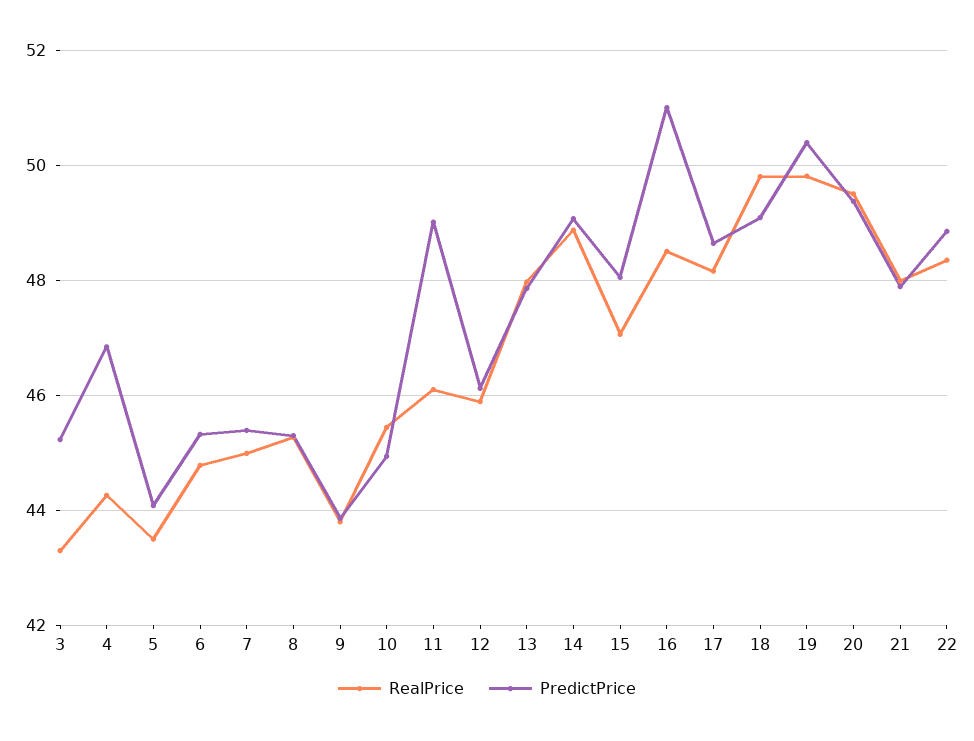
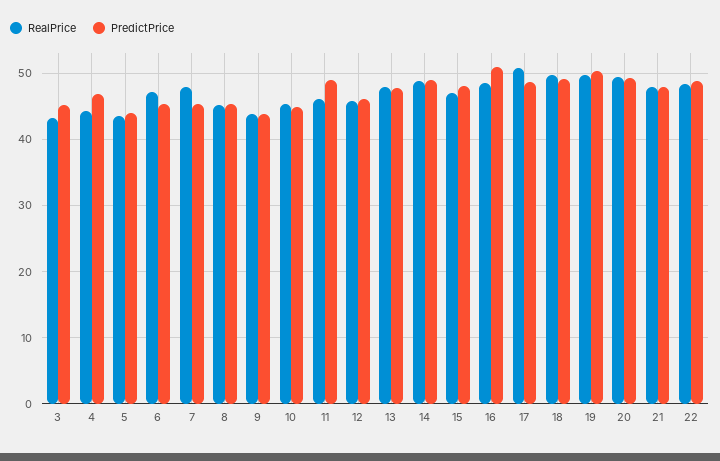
RealPrice, 6: 44.8 -> 47
RealPrice, 7: 45 -> 48
RealPrice, 17: 48.2 -> 51

